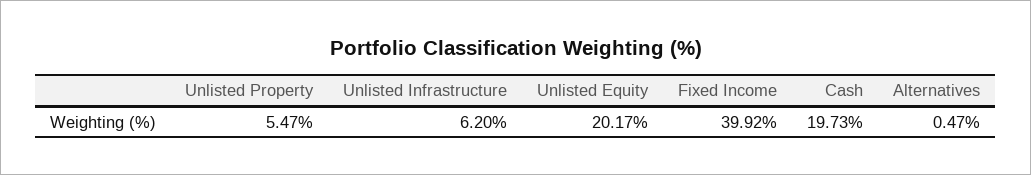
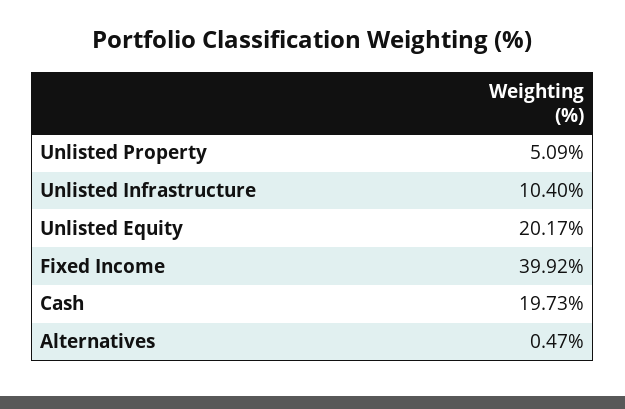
Unlisted Property: 5.47 -> 5.09
Unlisted Infrastructure: 6.2 -> 10.4

